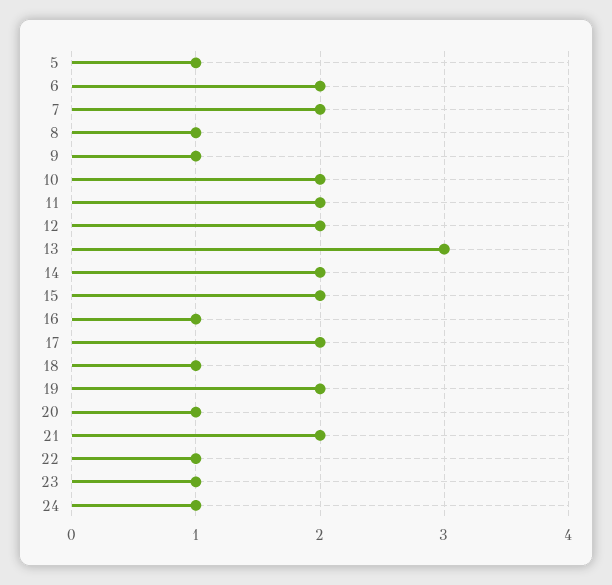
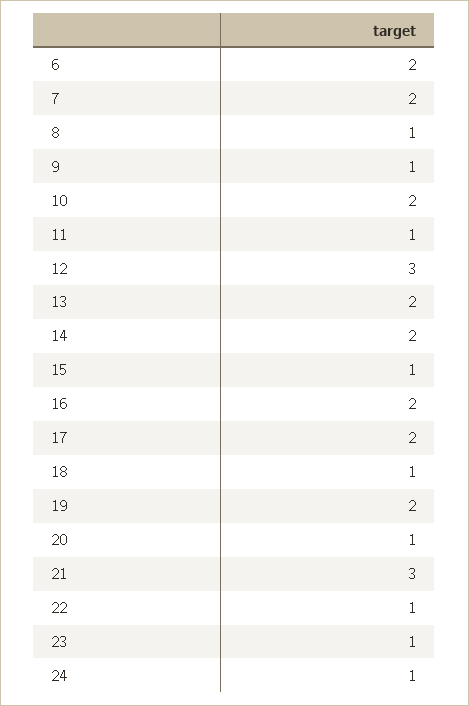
5: 1 -> none
11: 2 -> 1
12: 2 -> 3
13: 3 -> 2
15: 2 -> 1
16: 1 -> 2
21: 2 -> 3

